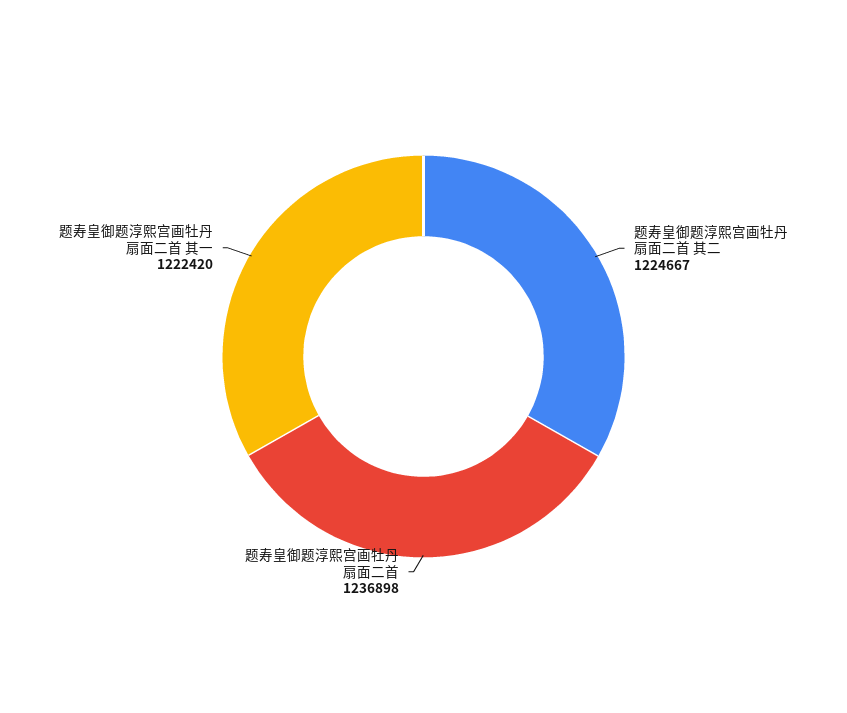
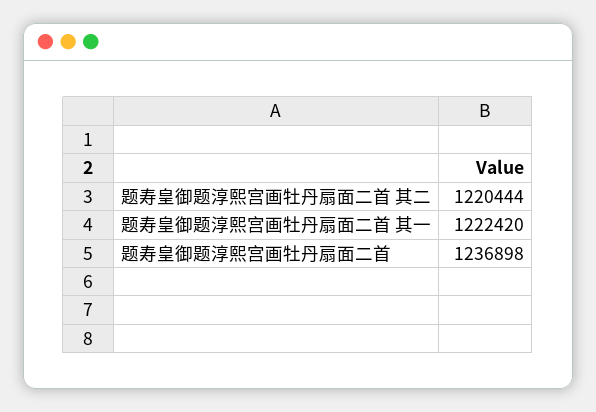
题寿皇御题淳熙宫画牡丹扇面二首 其二: 1224667 -> 1220444

